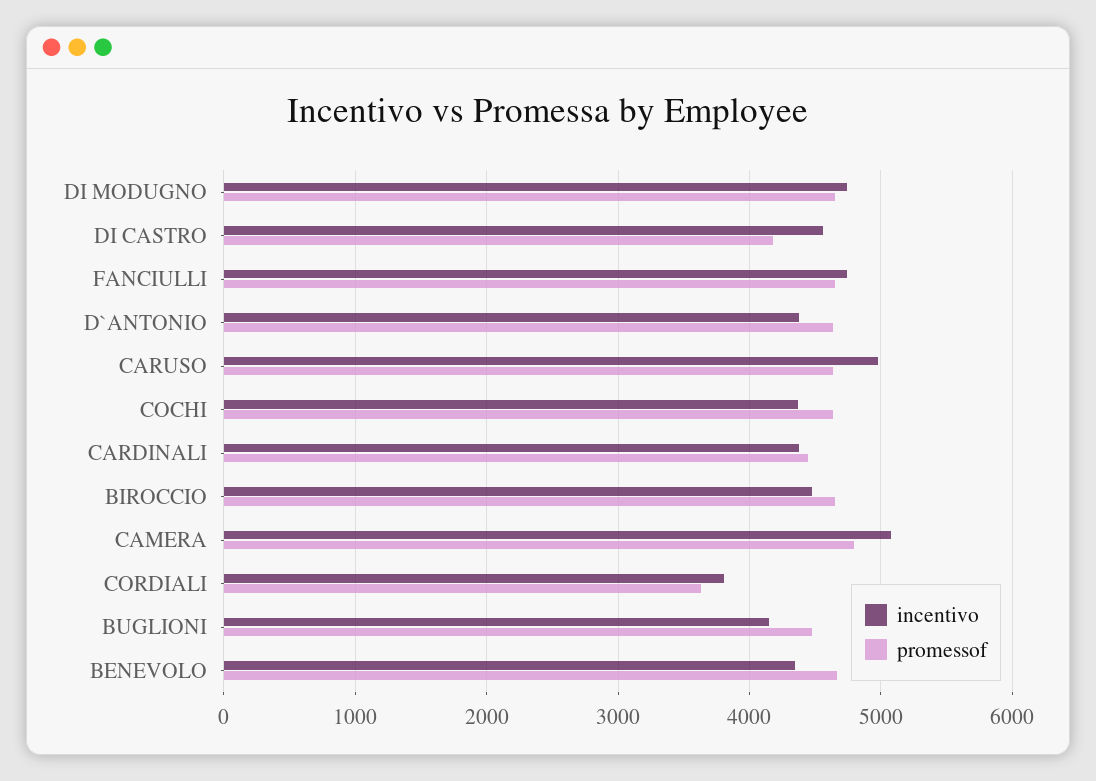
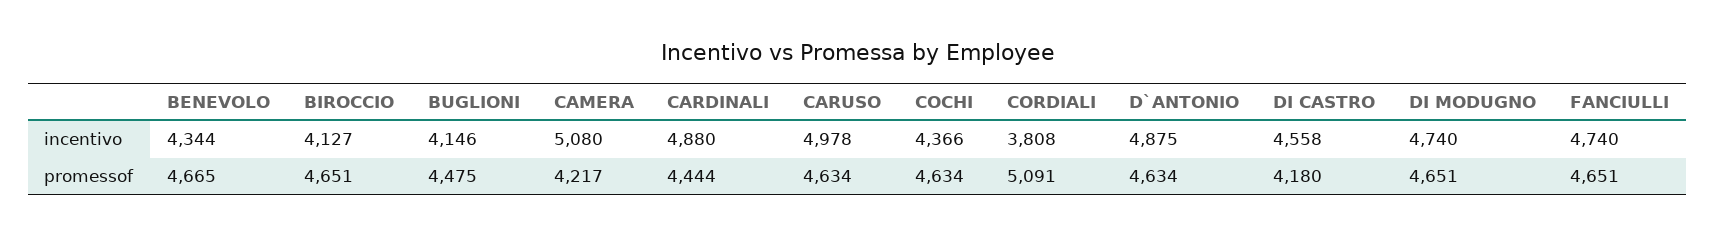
incentivo, D`ANTONIO: 4400 -> 4875
incentivo, CARDINALI: 4400 -> 4880
incentivo, BIROCCIO: 4500 -> 4127
promessof, CAMERA: 4800 -> 4217
promessof, CORDIALI: 3600 -> 5091

